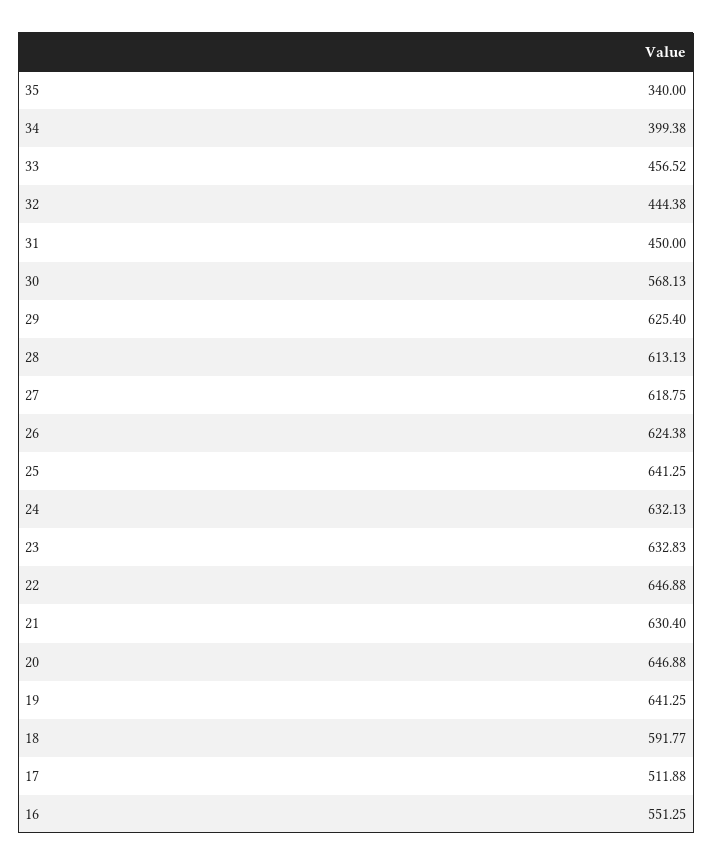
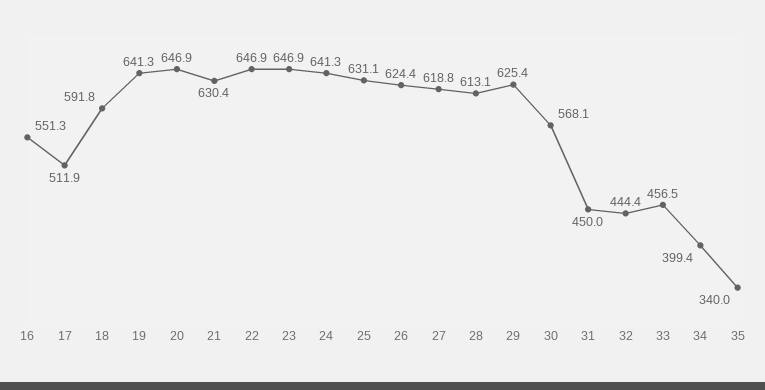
25: 641.25 -> 631.1
24: 632.13 -> 641.3
23: 632.83 -> 646.9

